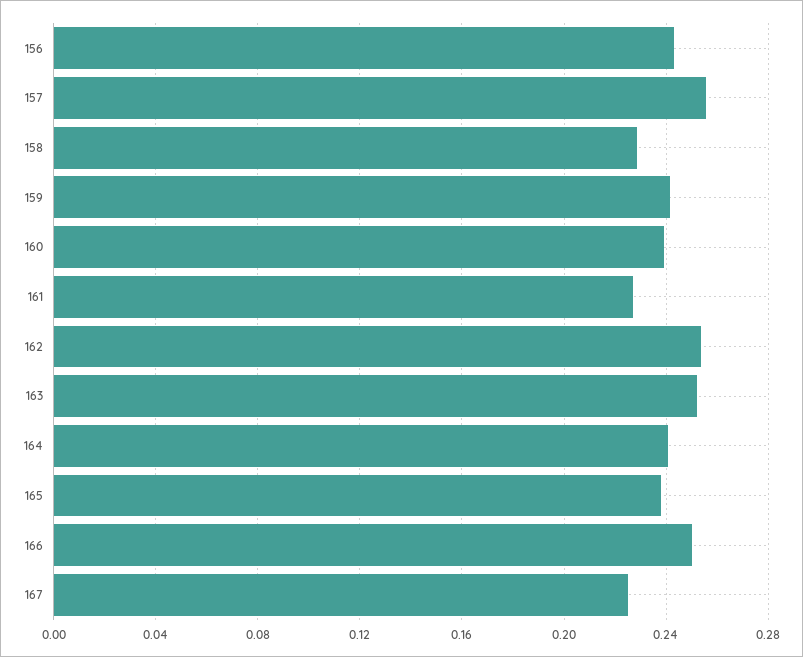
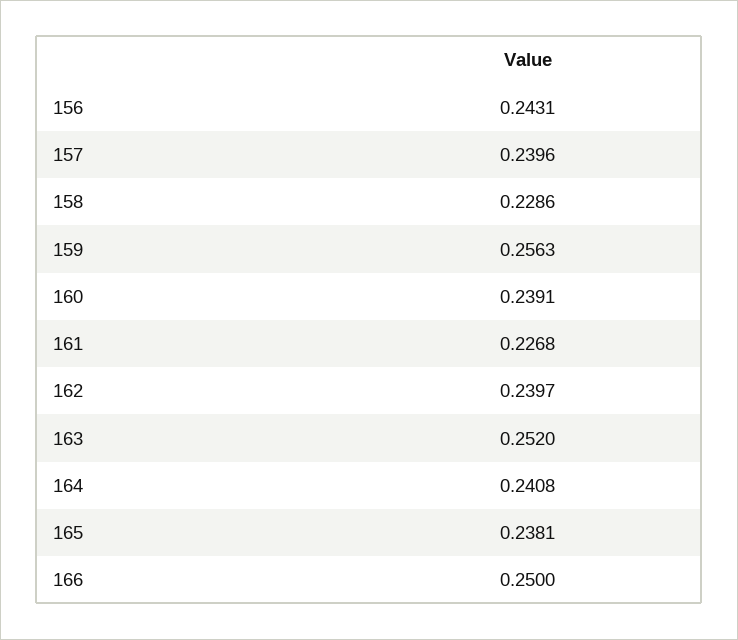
157: 0.255 -> 0.2396
159: 0.24 -> 0.2563
162: 0.255 -> 0.2397
167: 0.225 -> none

